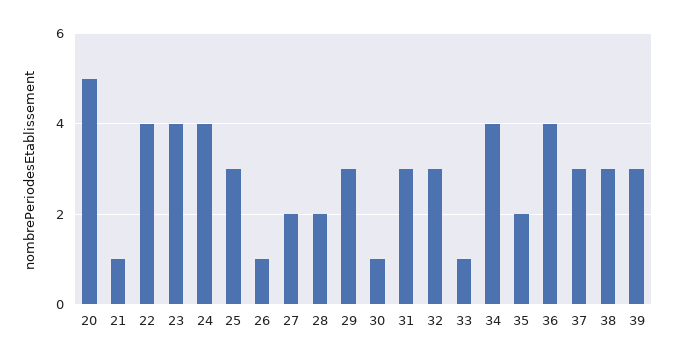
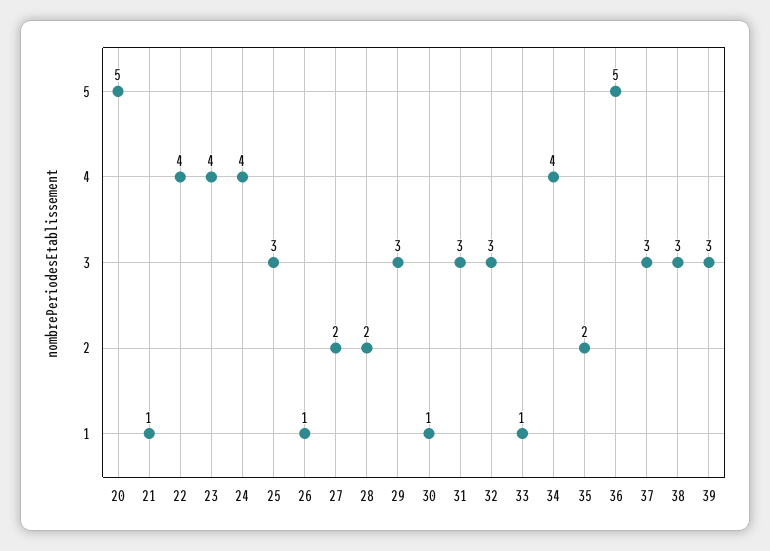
36: 4 -> 5

